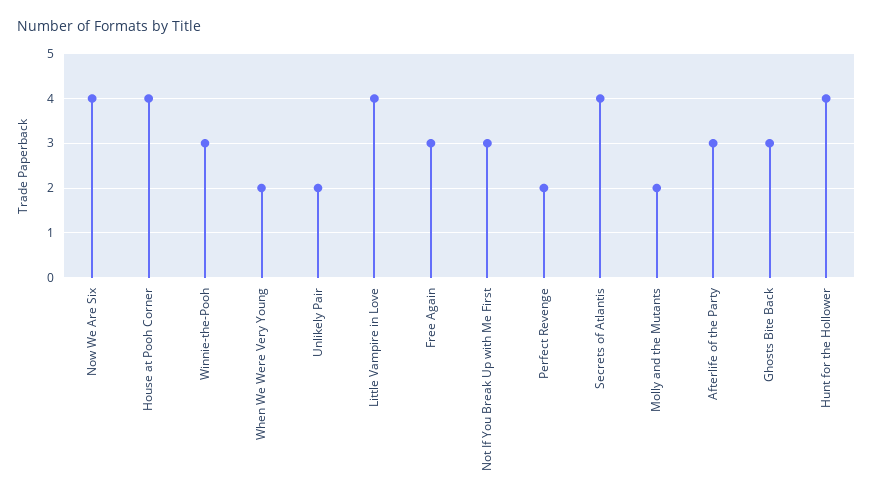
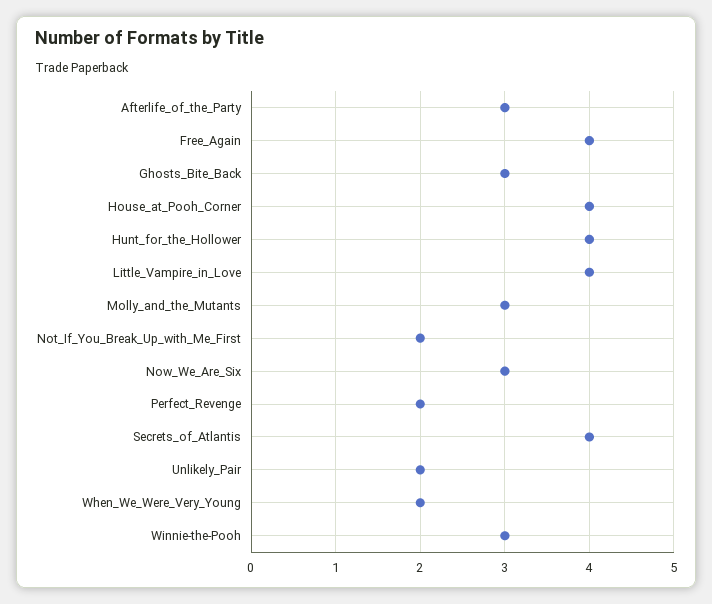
Now We Are Six: 4 -> 3
Free Again: 3 -> 4
Not If You Break Up with Me First: 3 -> 2
Molly and the Mutants: 2 -> 3

